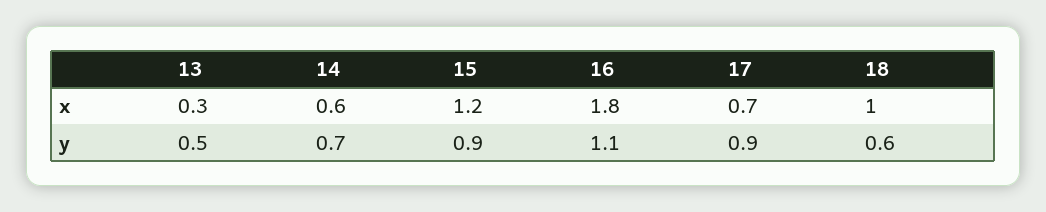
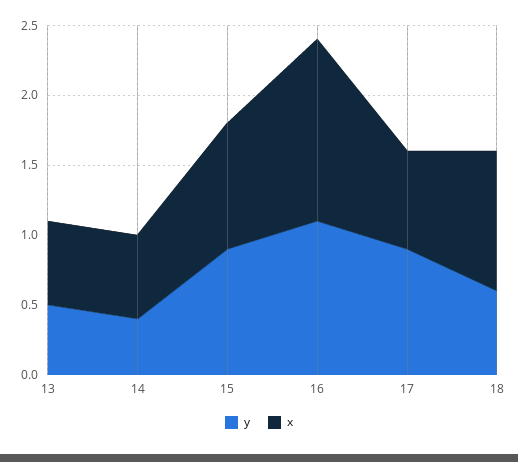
x, 13: 0.3 -> 0.6
x, 15: 1.2 -> 0.9
x, 16: 1.8 -> 1.3
y, 14: 0.7 -> 0.4

